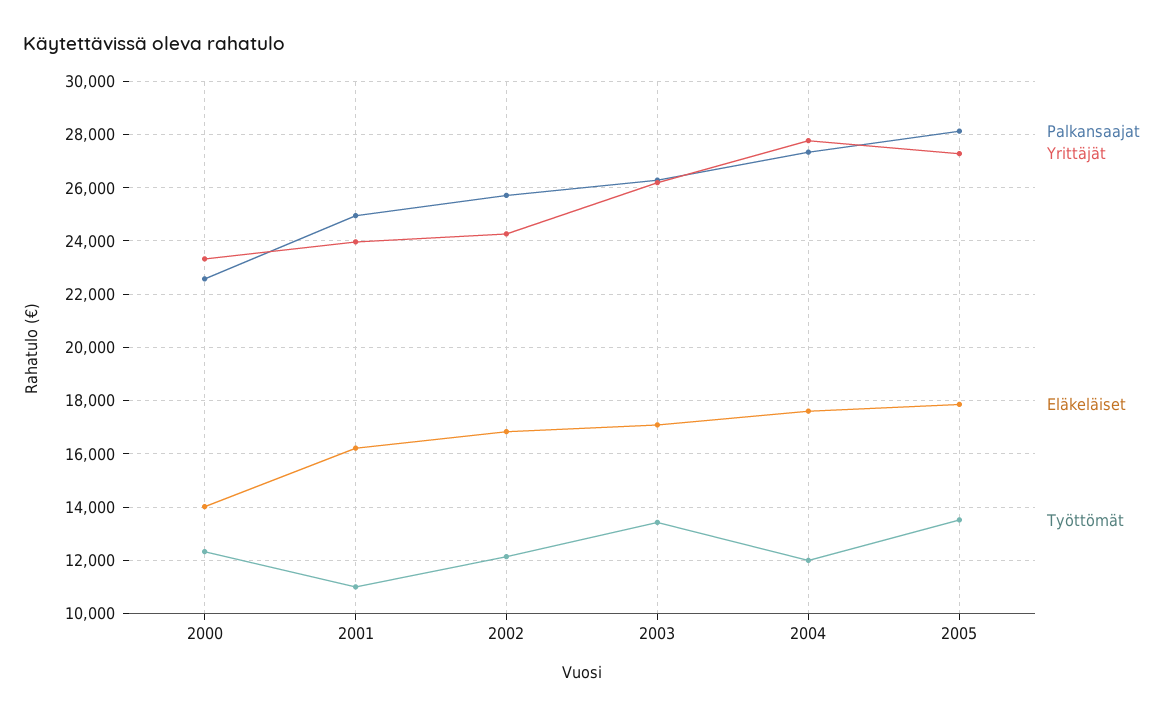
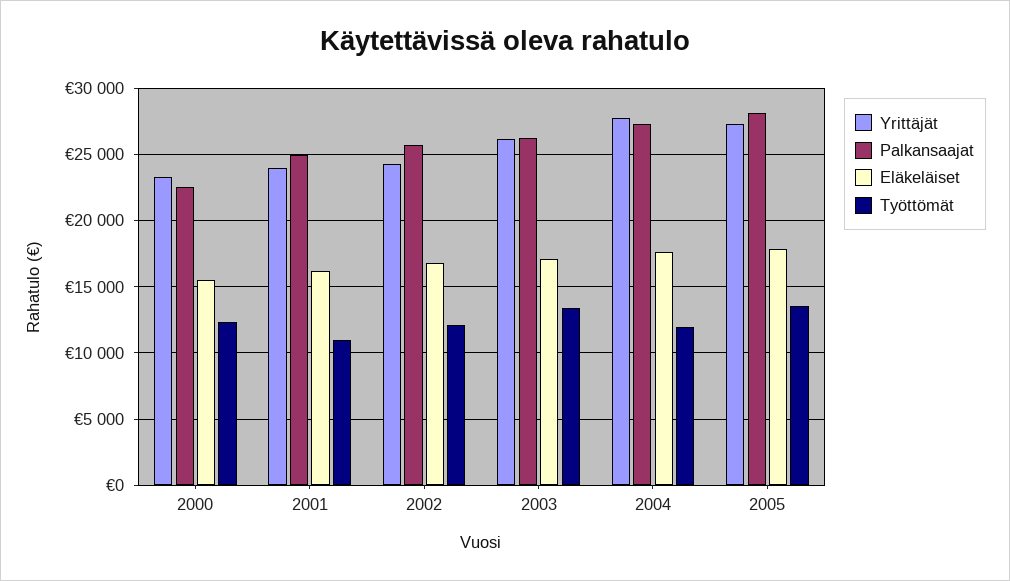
Eläkeläiset, 2000: 14000 -> 15500

